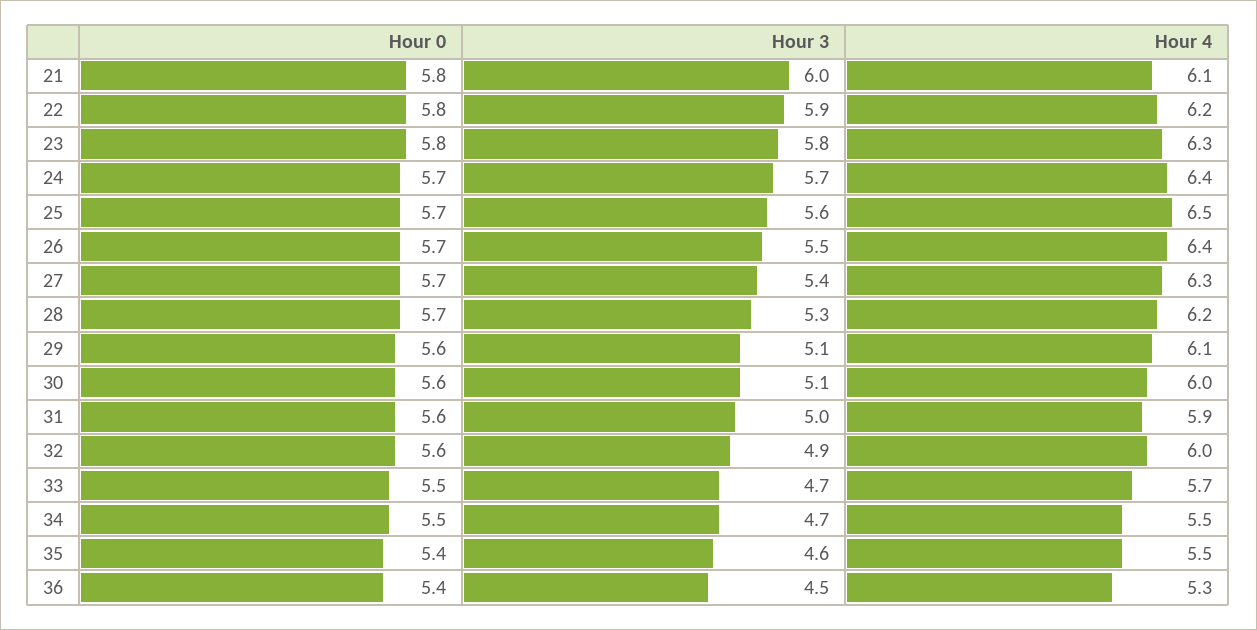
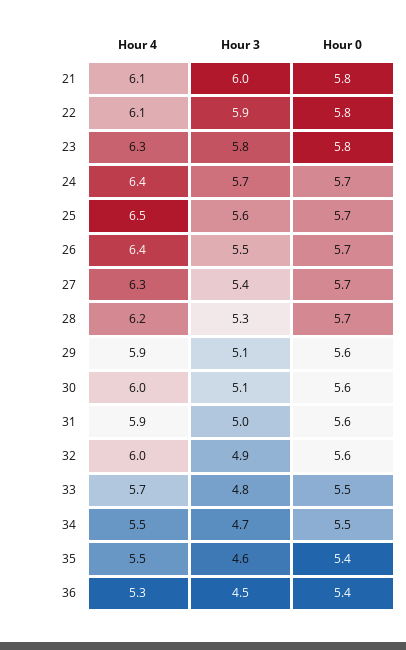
Hour 4, 22: 6.2 -> 6.1
Hour 4, 29: 6.1 -> 5.9
Hour 3, 33: 4.7 -> 4.8

